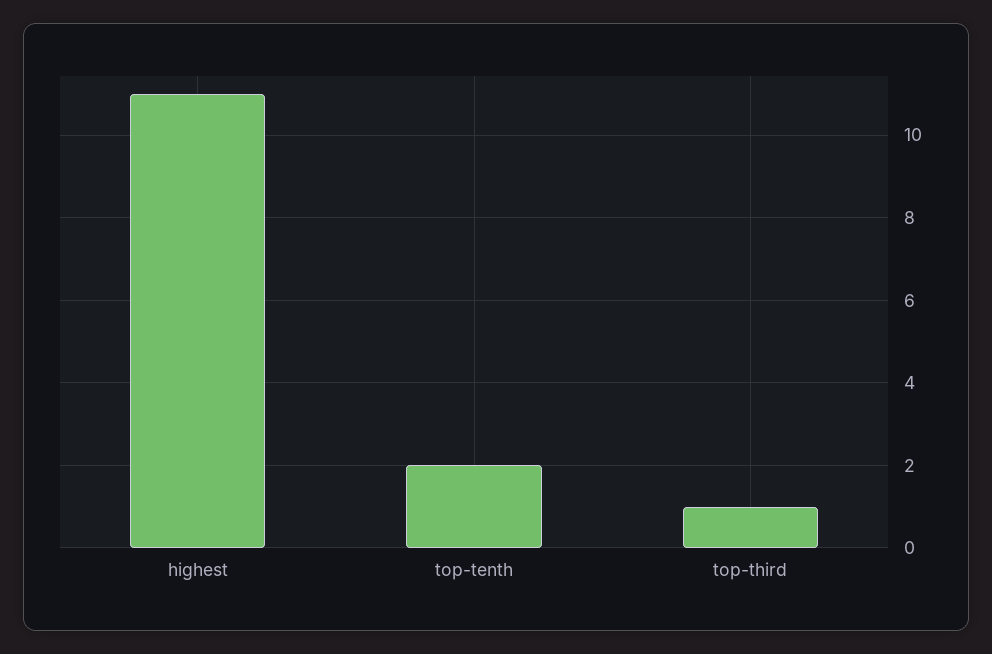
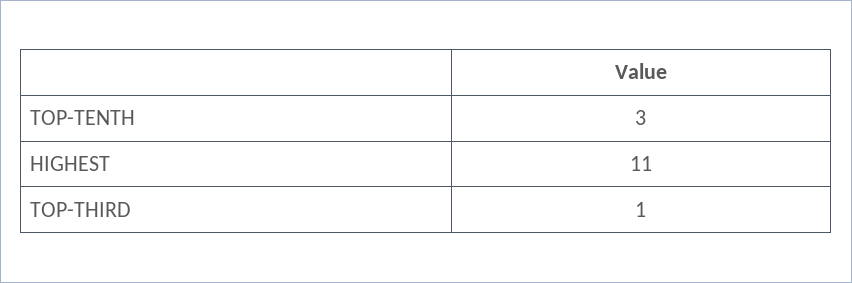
top-tenth: 2 -> 3

